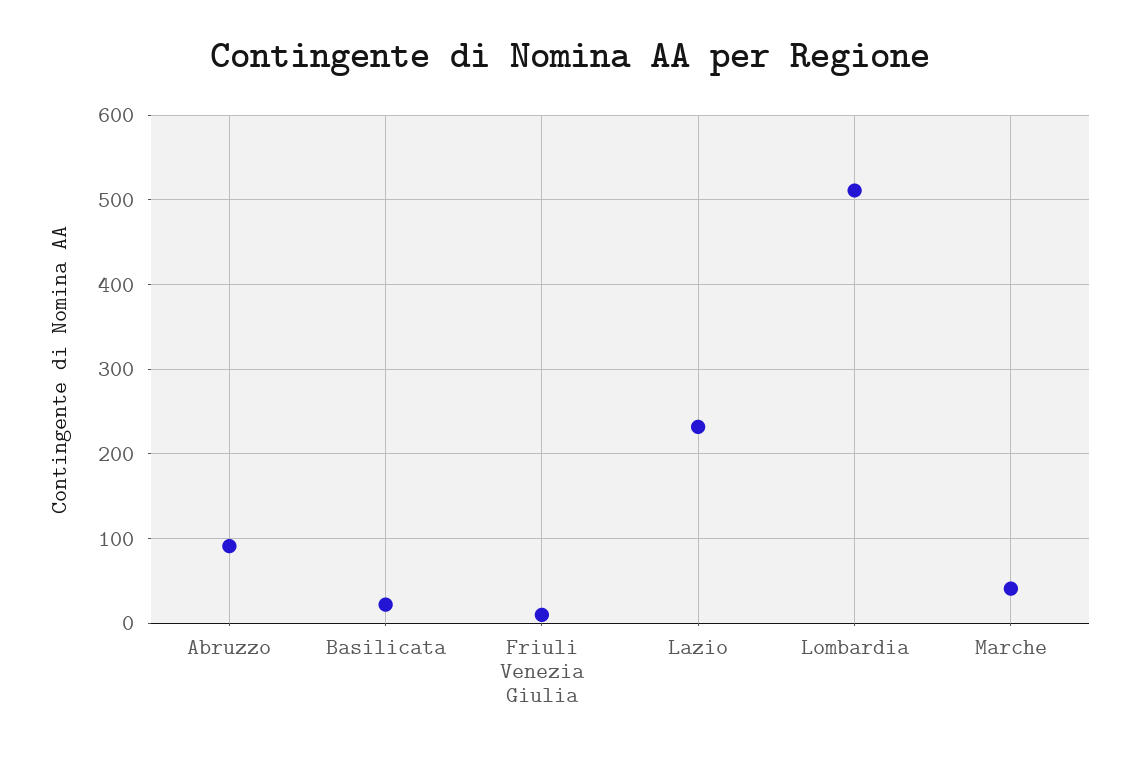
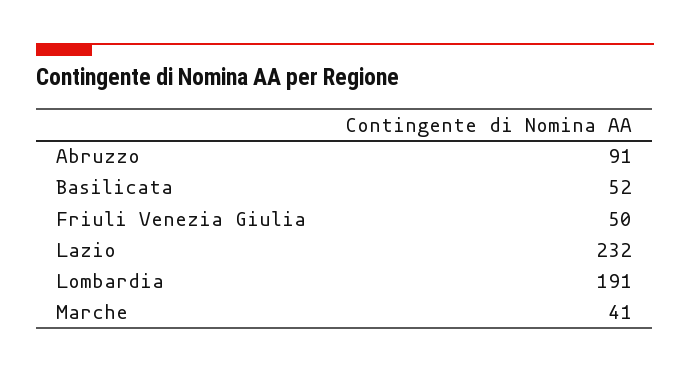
Basilicata: 20 -> 52
Friuli Venezia Giulia: 10 -> 50
Lombardia: 510 -> 191

